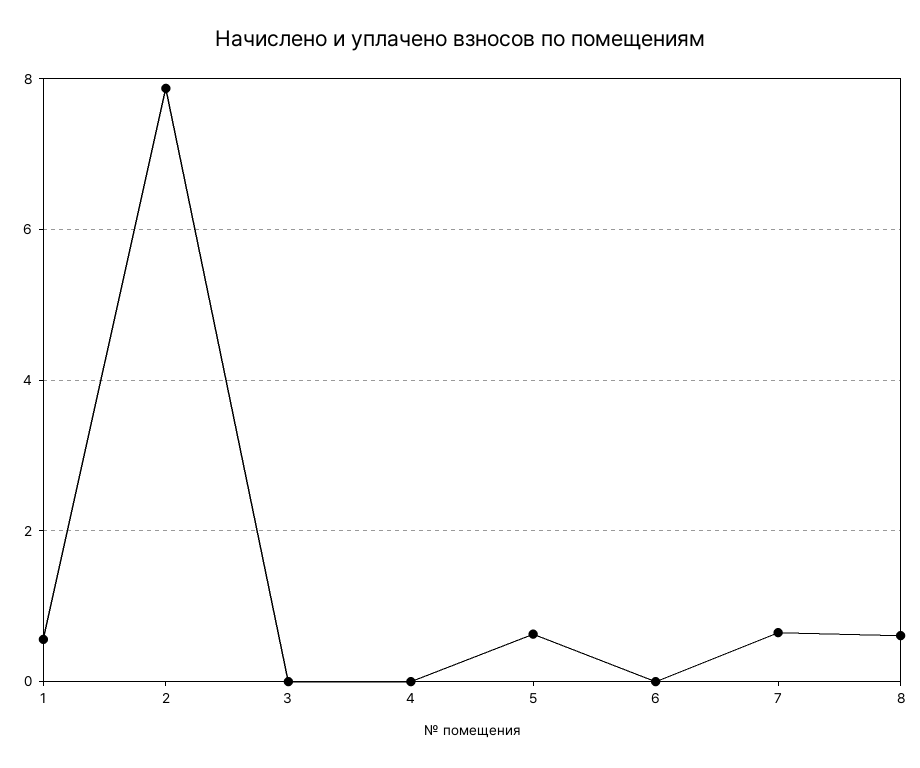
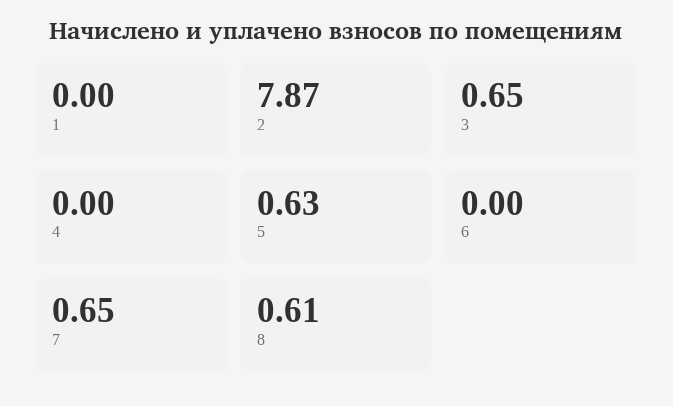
1: 0.6 -> 0
3: 0 -> 0.65

